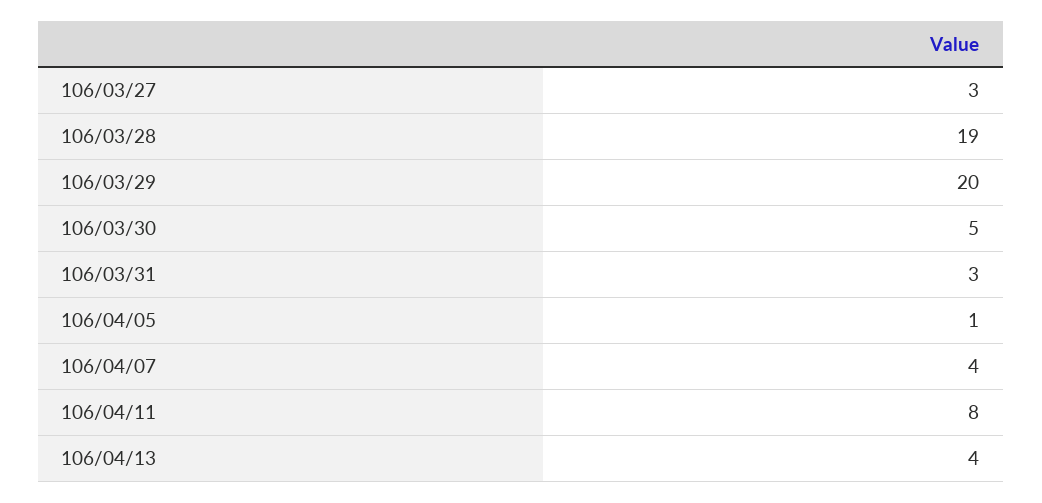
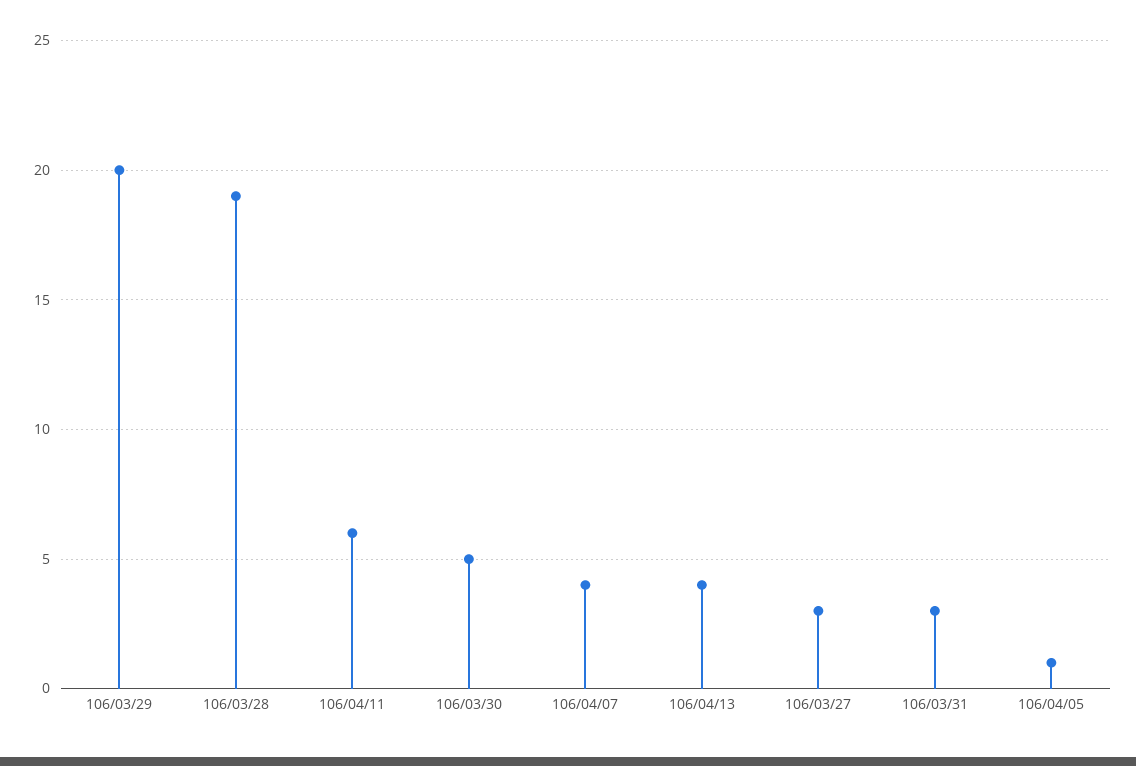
106/04/11: 8 -> 6

